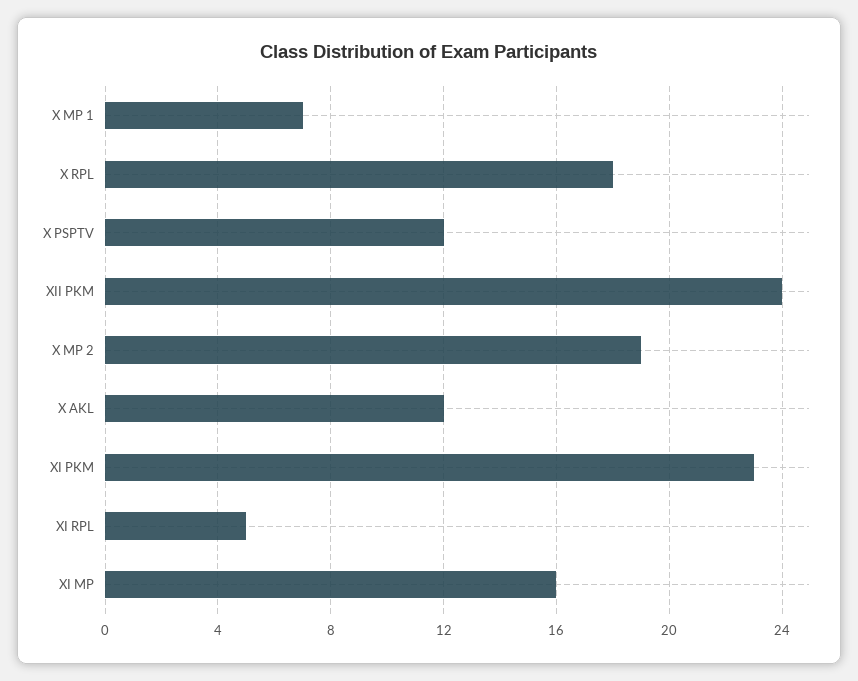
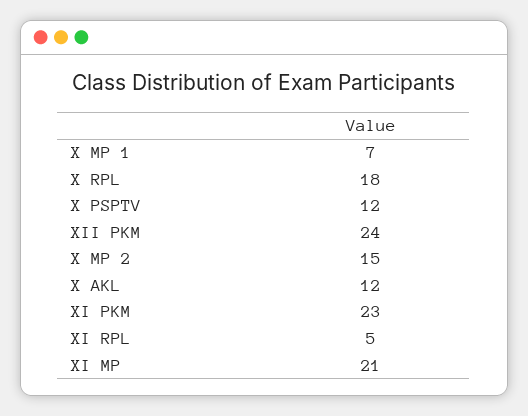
X MP 2: 19 -> 15
XI MP: 16 -> 21

